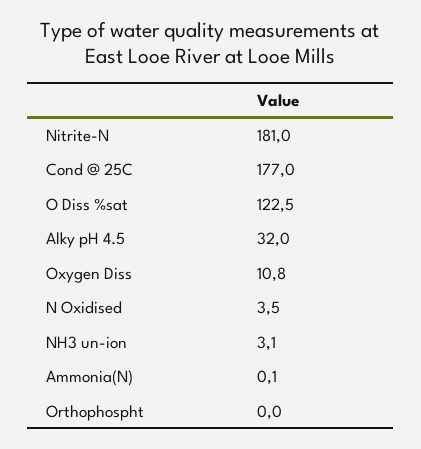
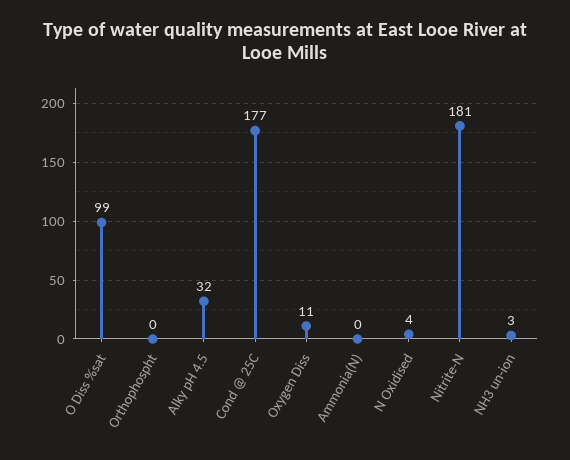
O Diss %sat: 122.5 -> 99

